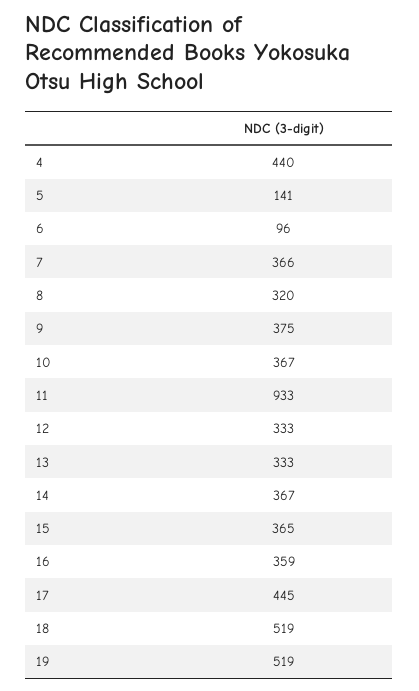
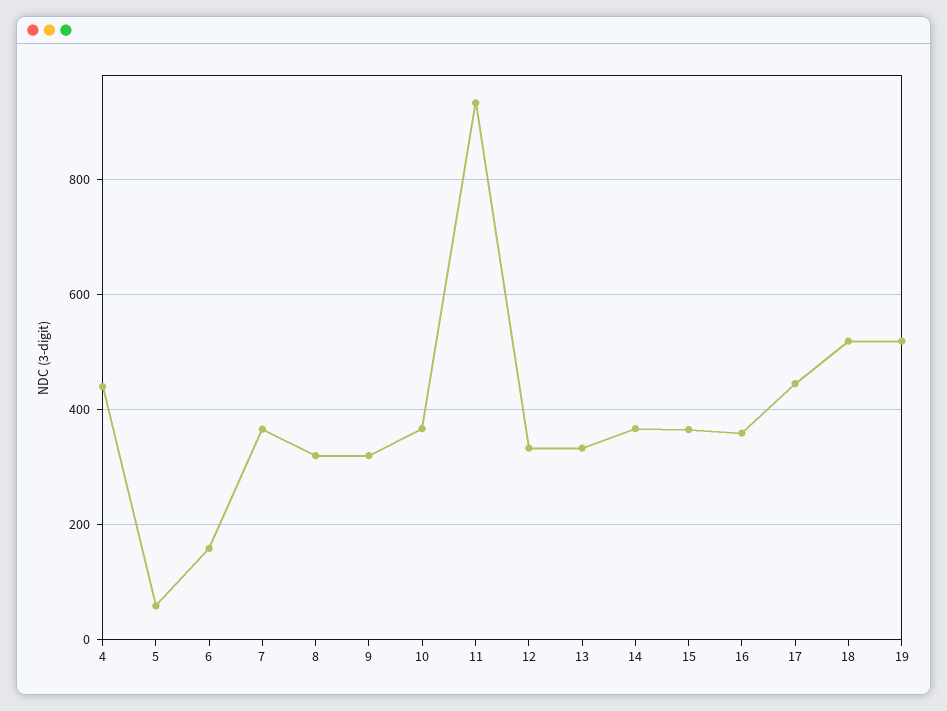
5: 141 -> 60
6: 96 -> 160
9: 375 -> 320

